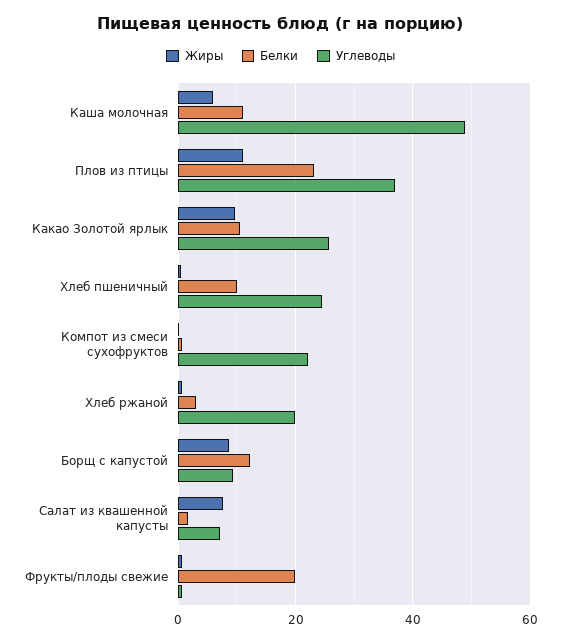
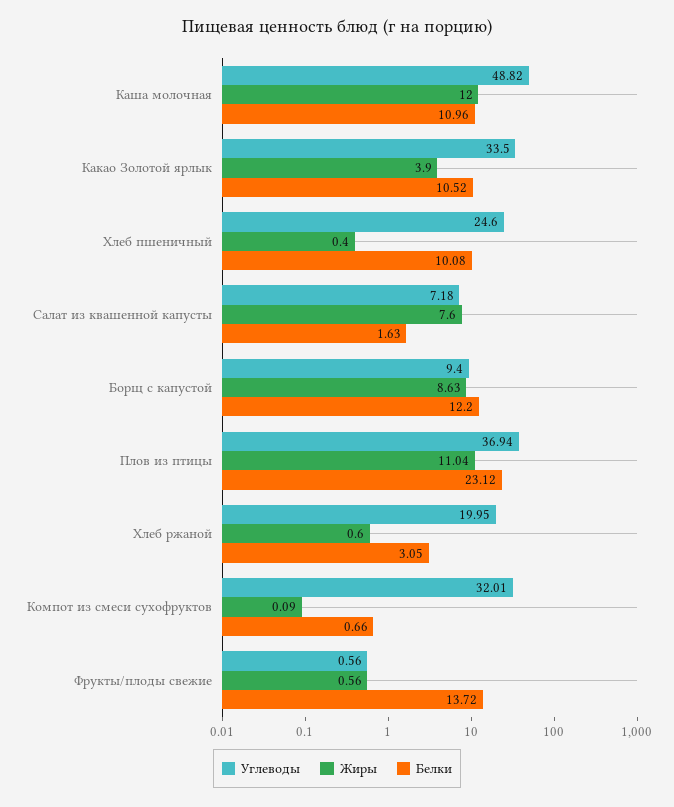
Жиры, Каша молочная: 6 -> 12
Жиры, Какао Золотой ярлык: 10 -> 3.9
Углеводы, Какао Золотой ярлык: 26 -> 33.5
Углеводы, Компот из смеси сухофруктов: 22 -> 32.01
Белки, Фрукты/плоды свежие: 20 -> 13.72

